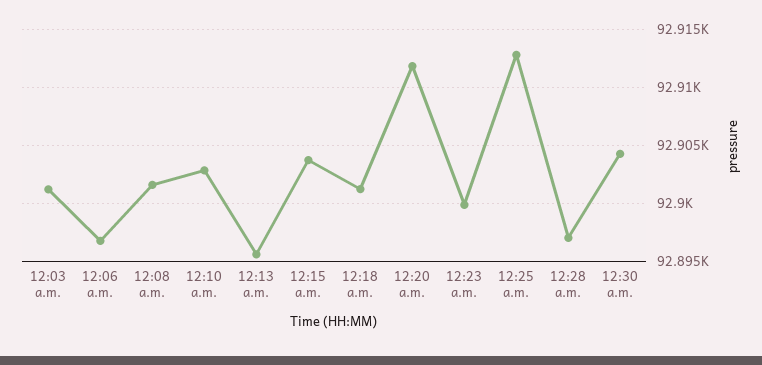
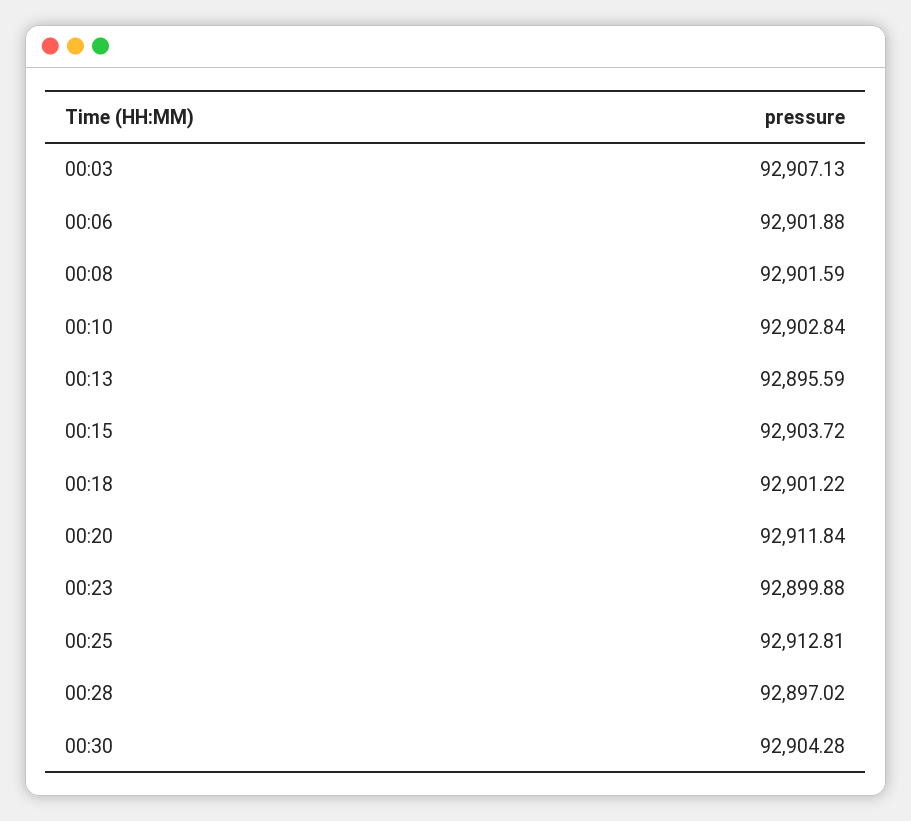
12:03 a.m.: 92901 -> 92907.13
12:06 a.m.: 92897 -> 92901.88

